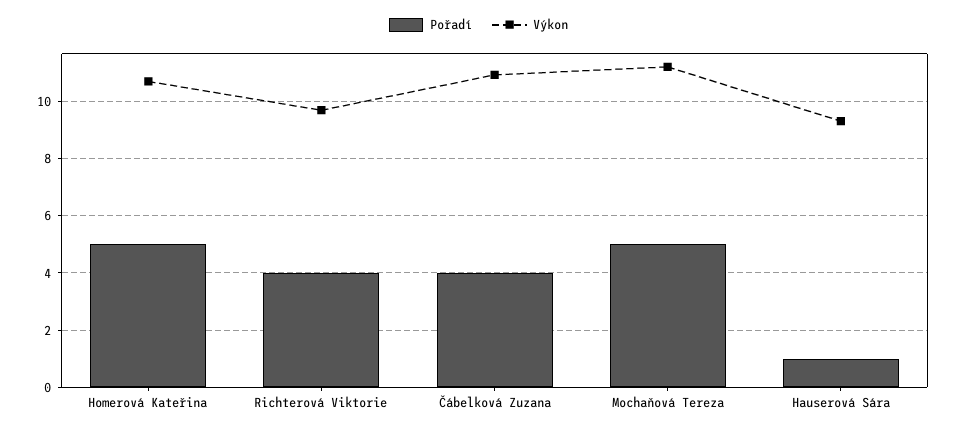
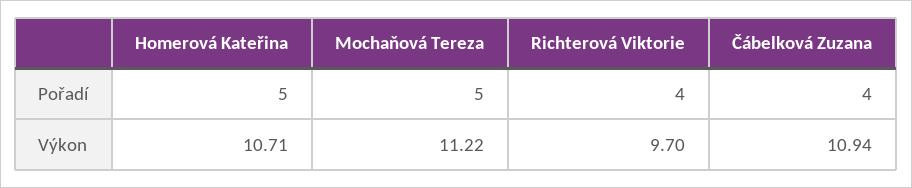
Pořadí, Hauserová Sára: 1 -> none
Výkon, Hauserová Sára: 9.25 -> none

